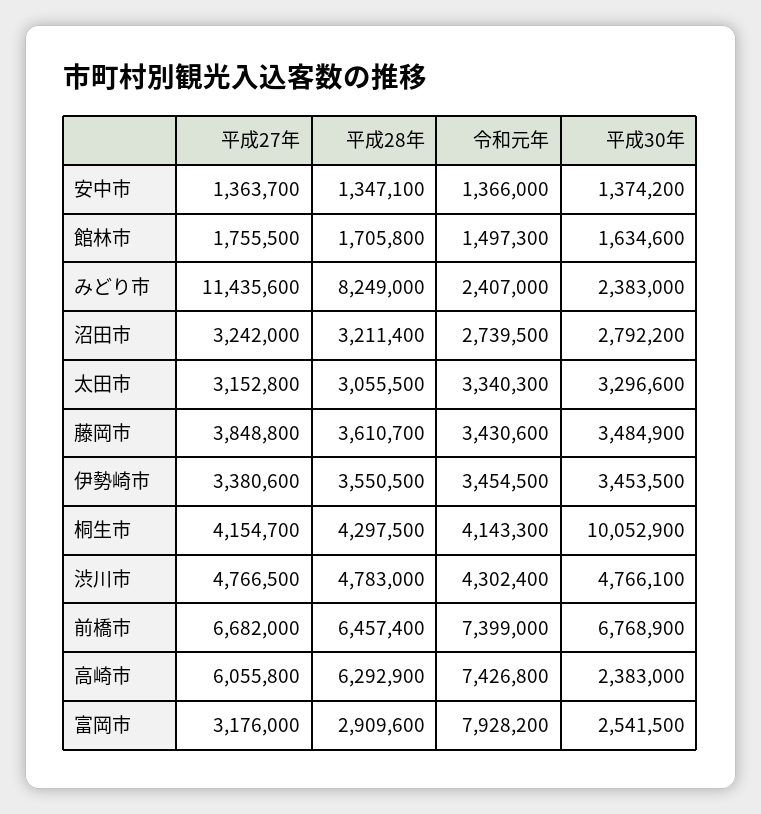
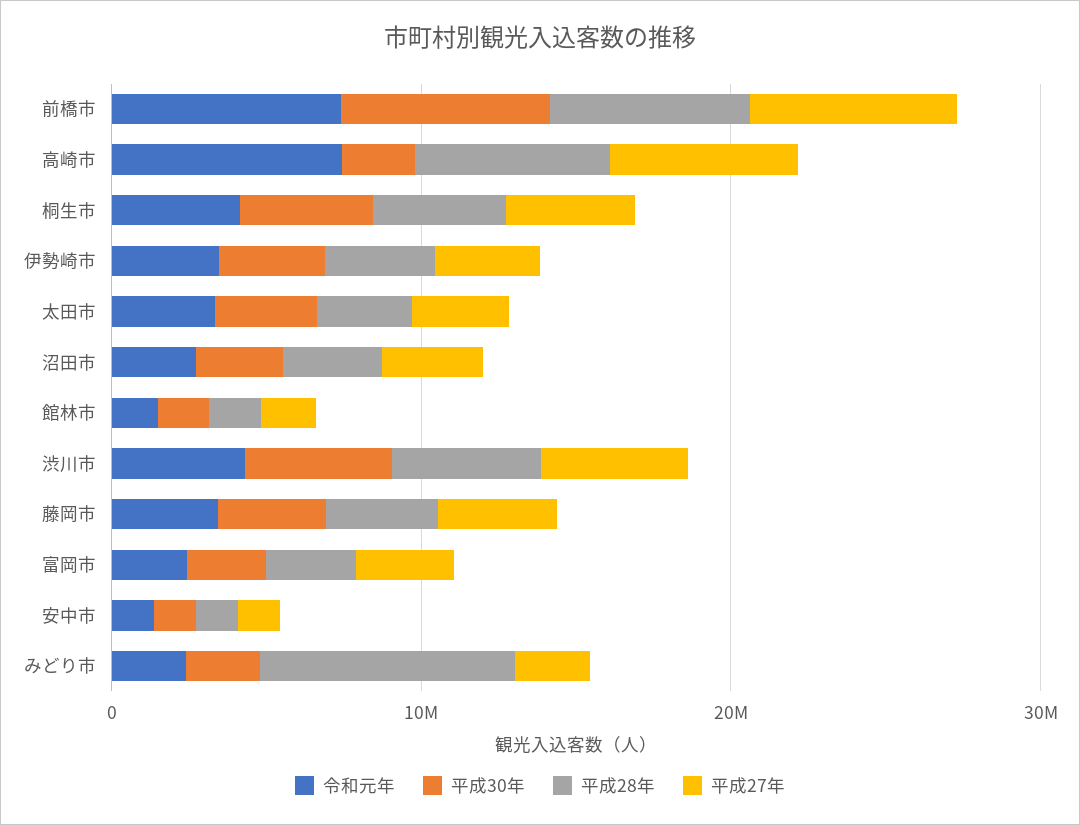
平成27年, みどり市: 11435600 -> 2000000
平成30年, 桐生市: 10052900 -> 4000000
令和元年, 富岡市: 7928200 -> 2000000

